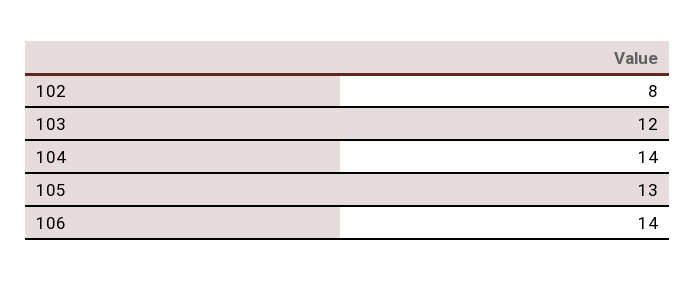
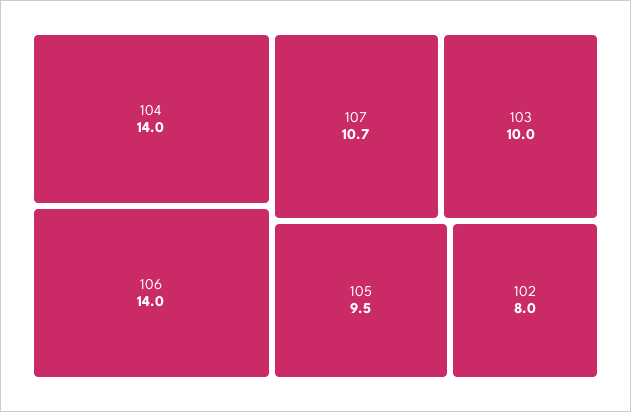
103: 12 -> 10
105: 13 -> 9.5
107: none -> 10.7

